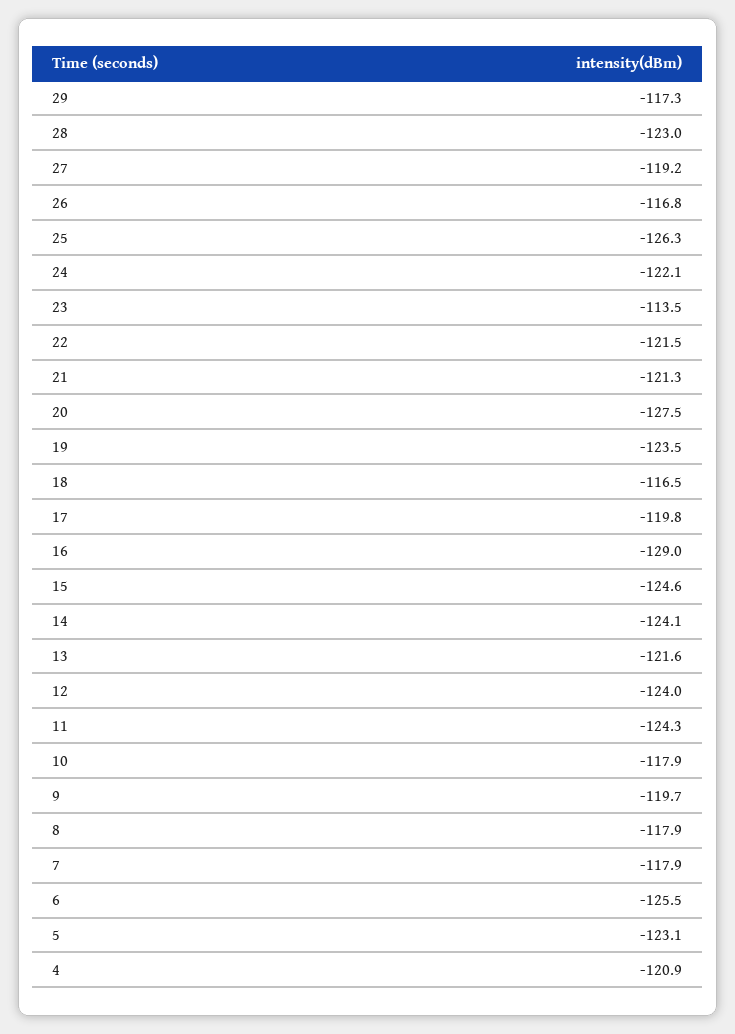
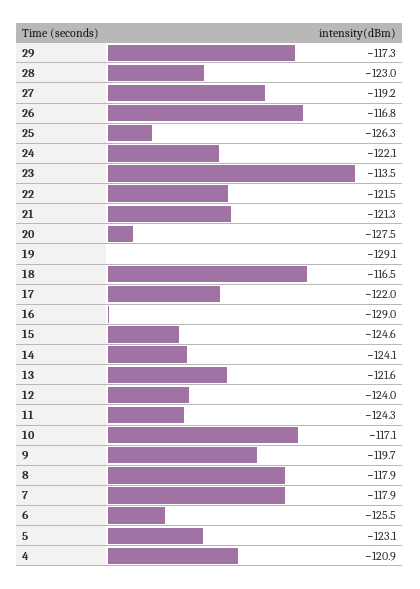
19: -123.5 -> -129.1
17: -119.8 -> -122
10: -117.9 -> -117.1

